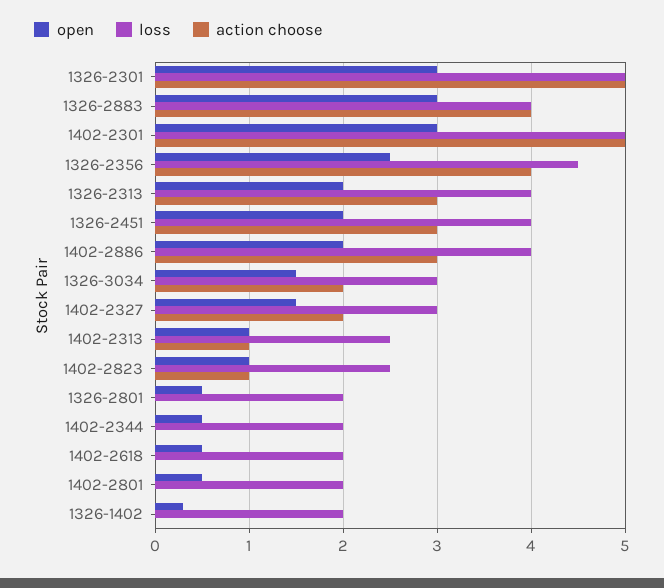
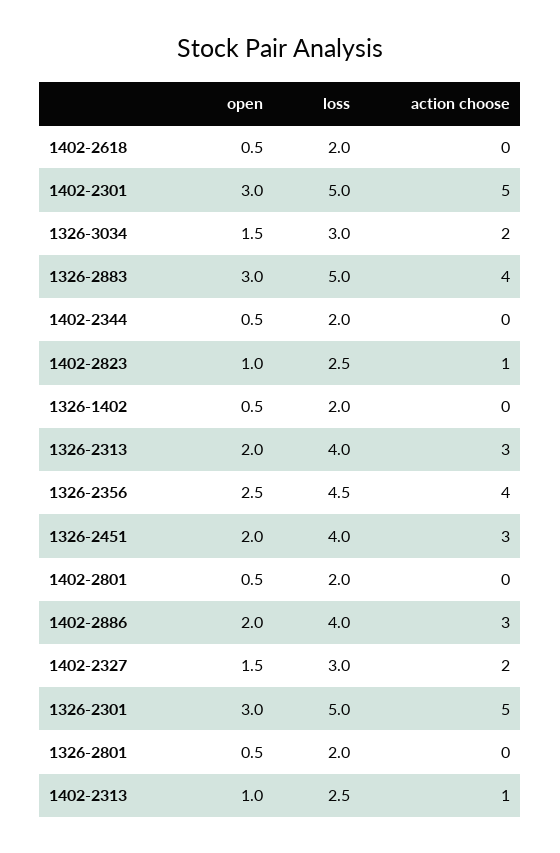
loss, 1326-2883: 4 -> 5
open, 1326-1402: 0.3 -> 0.5

